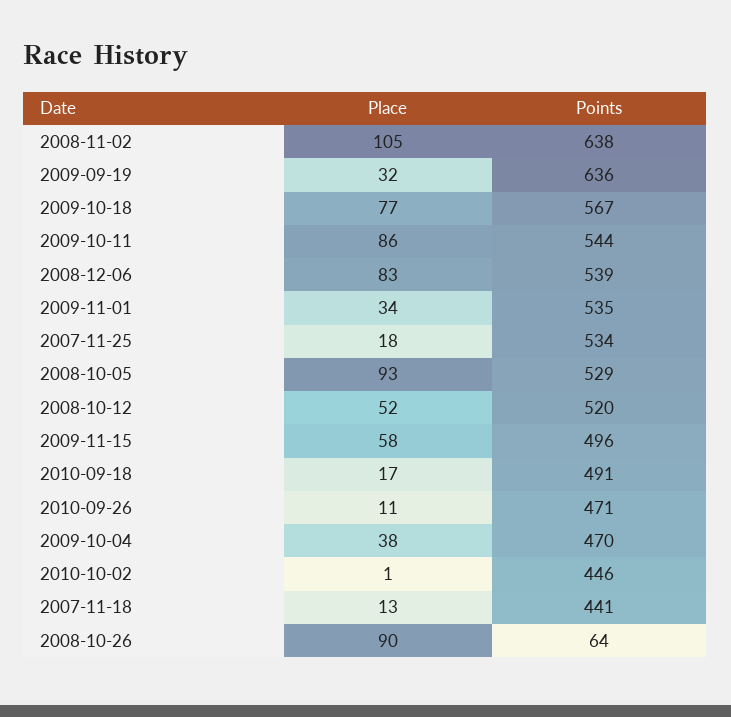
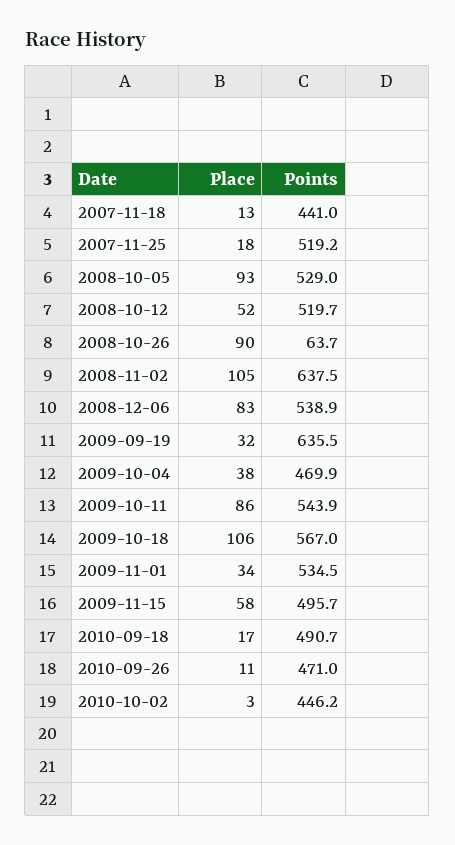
Place, 2009-10-18: 77 -> 106
Points, 2007-11-25: 534 -> 519.2
Place, 2010-10-02: 1 -> 3

